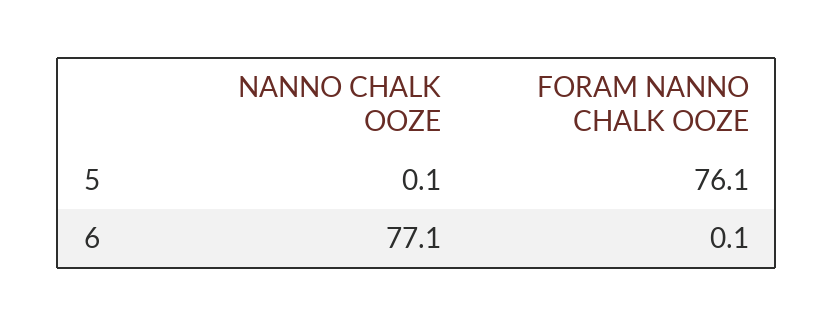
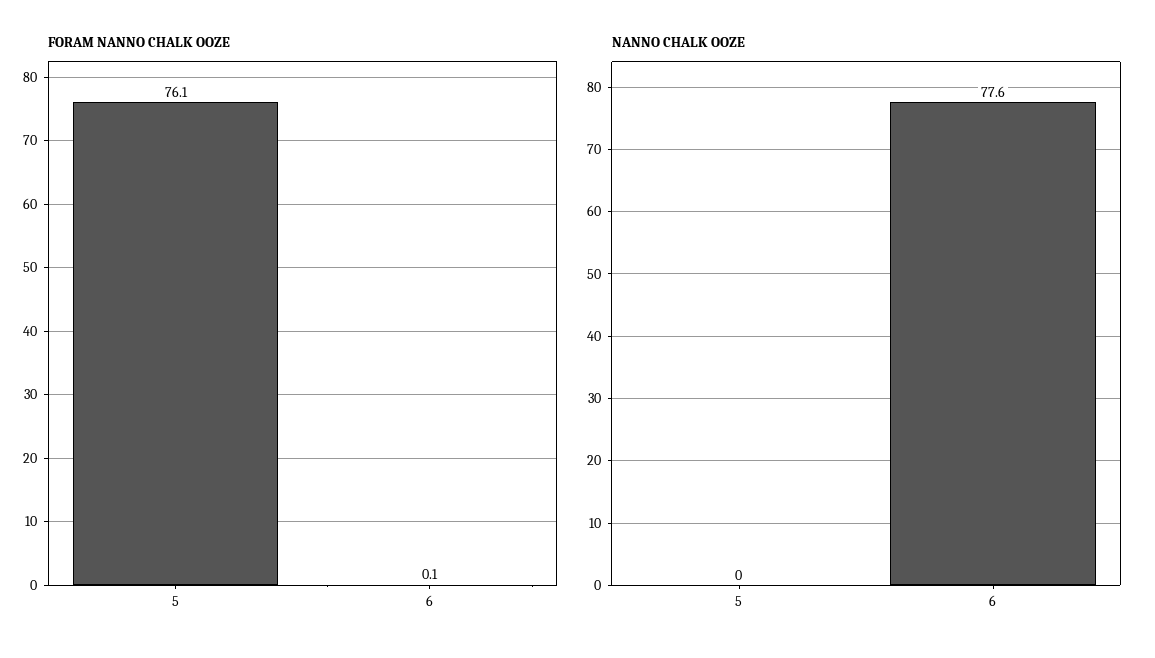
NANNO CHALK OOZE, 5: 0.1 -> 0
NANNO CHALK OOZE, 6: 77.1 -> 77.6

